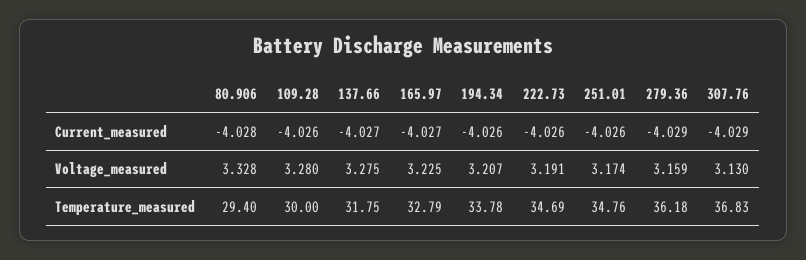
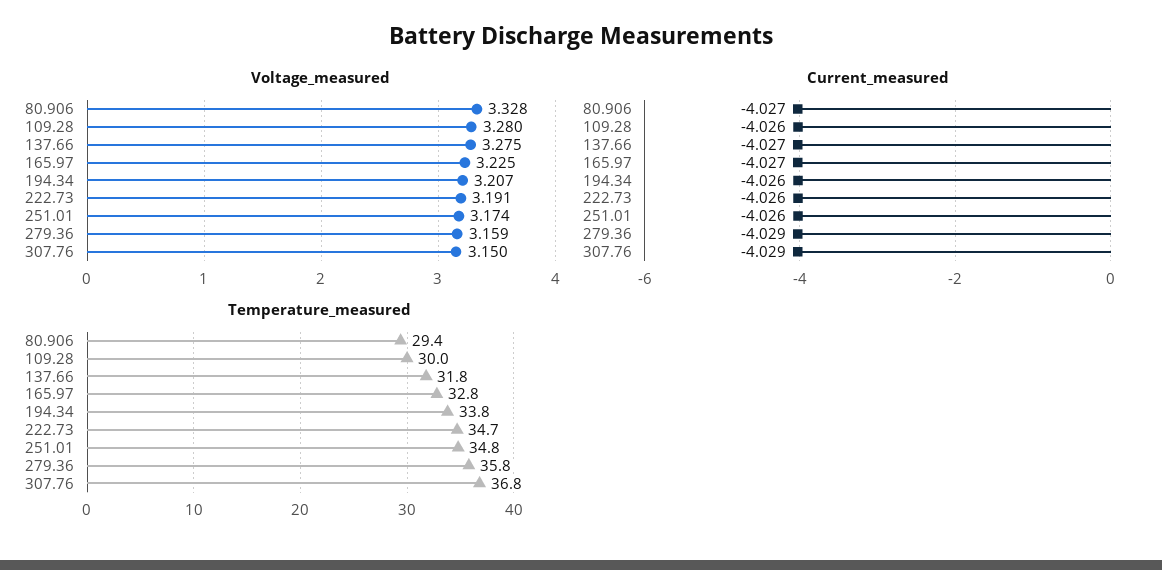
Current_measured, 80.906: -4.028 -> -4.027
Voltage_measured, 307.76: 3.13 -> 3.15
Temperature_measured, 279.36: 36.18 -> 35.8

